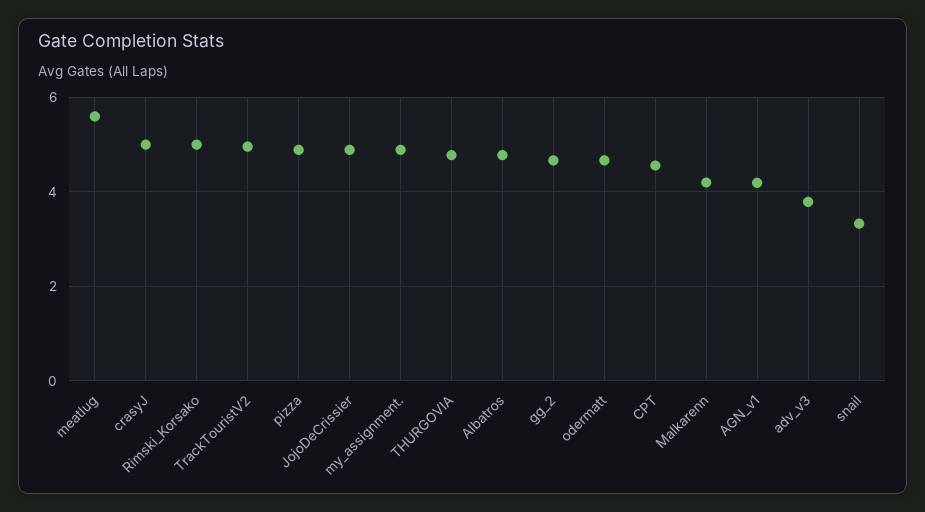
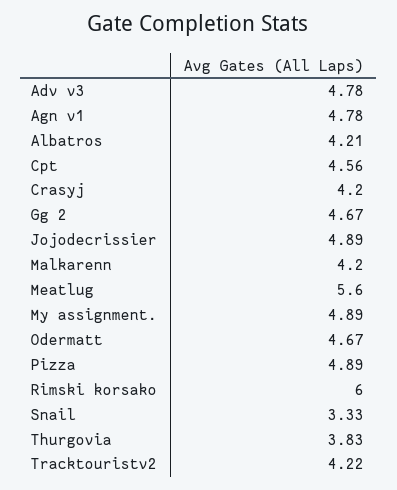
crasyJ: 5 -> 4.2
Rimski_Korsako: 5 -> 6
TrackTouristV2: 5 -> 4.22
THURGOVIA: 4.8 -> 3.83
Albatros: 4.8 -> 4.21
AGN_v1: 4.2 -> 4.78
adv_v3: 3.8 -> 4.78

